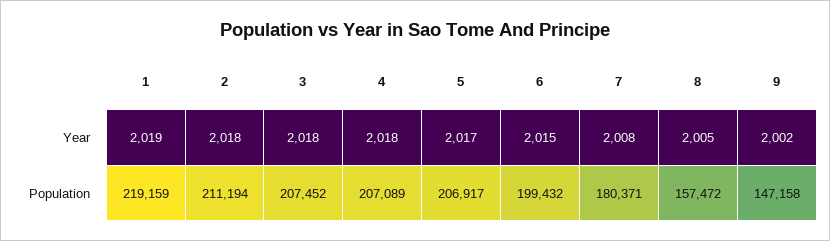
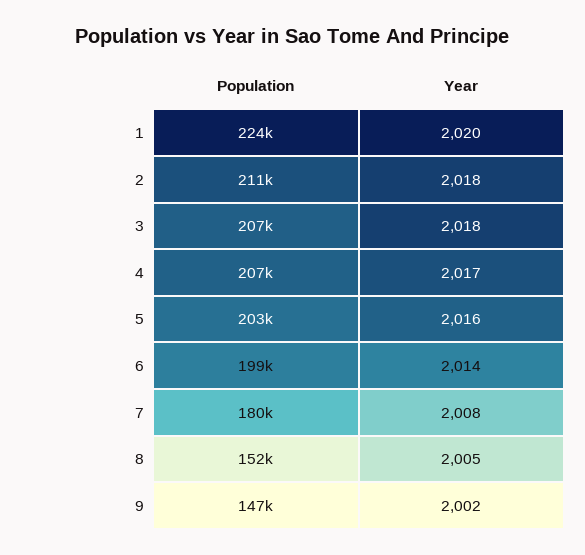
1, Year: 2019 -> 2020
4, Year: 2018 -> 2017
5, Year: 2017 -> 2016
6, Year: 2015 -> 2014
1, Population: 219159 -> 224000
5, Population: 206917 -> 203000
8, Population: 157472 -> 152000

